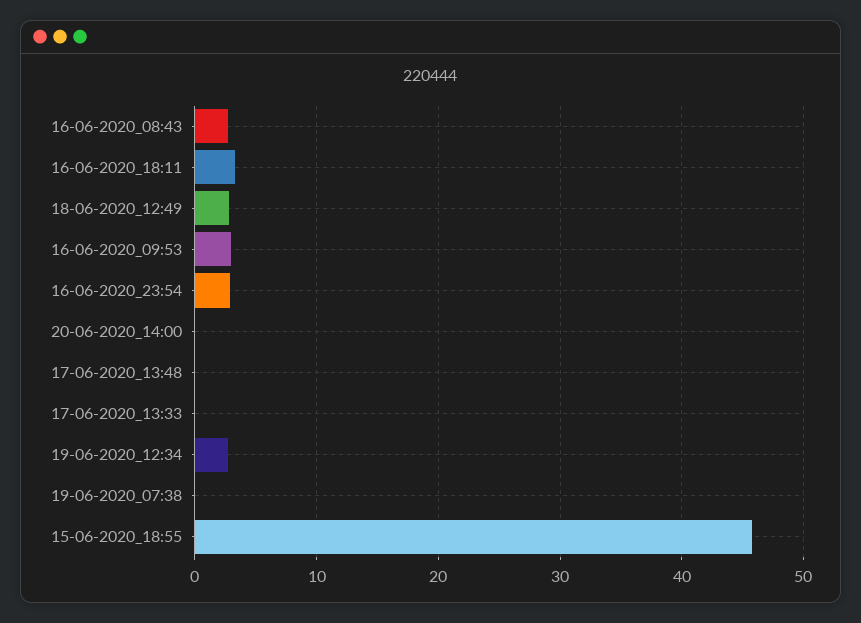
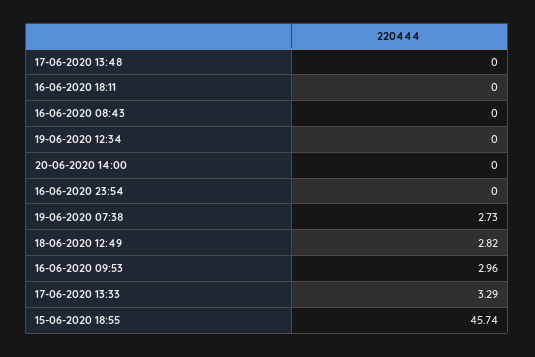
16-06-2020_08:43: 3 -> 0
16-06-2020_18:11: 3 -> 0
16-06-2020_23:54: 3 -> 0
17-06-2020_13:33: 0 -> 3.29
19-06-2020_12:34: 3 -> 0
19-06-2020_07:38: 0 -> 2.73

